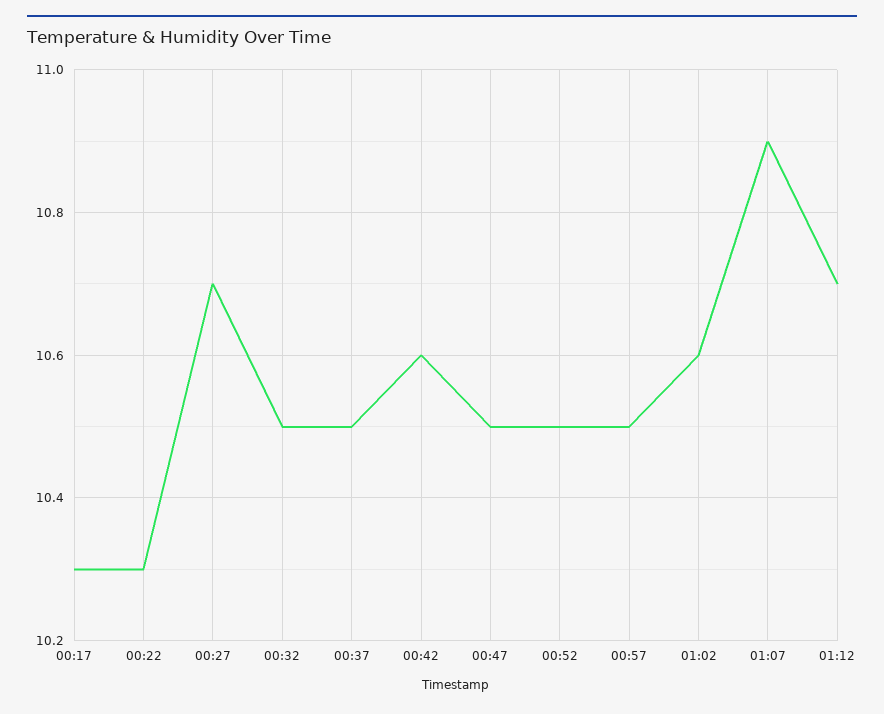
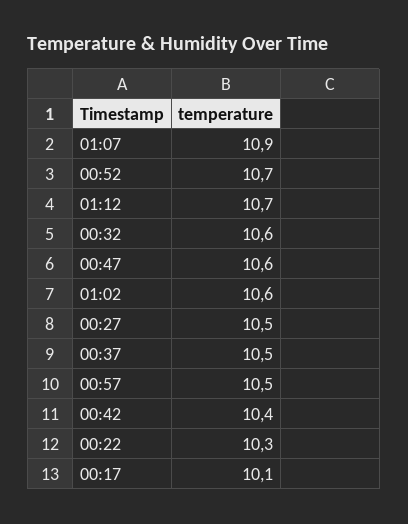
00:17: 10.3 -> 10.1
00:27: 10.7 -> 10.5
00:32: 10.5 -> 10.6
00:42: 10.6 -> 10.4
00:47: 10.5 -> 10.6
00:52: 10.5 -> 10.7

